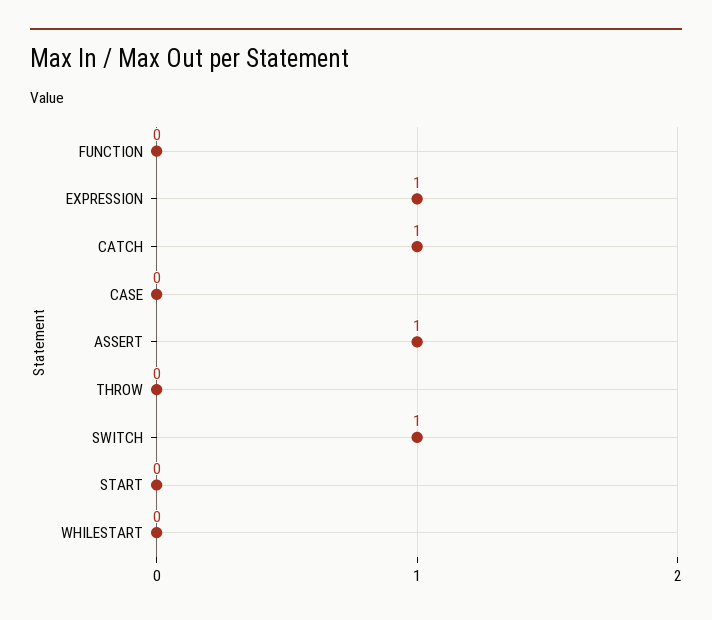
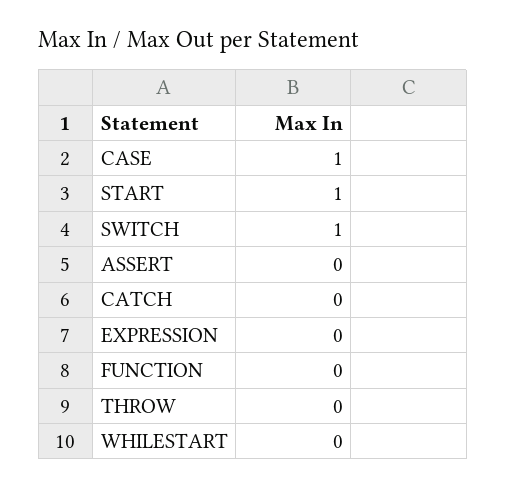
EXPRESSION: 1 -> 0
CATCH: 1 -> 0
CASE: 0 -> 1
ASSERT: 1 -> 0
START: 0 -> 1

